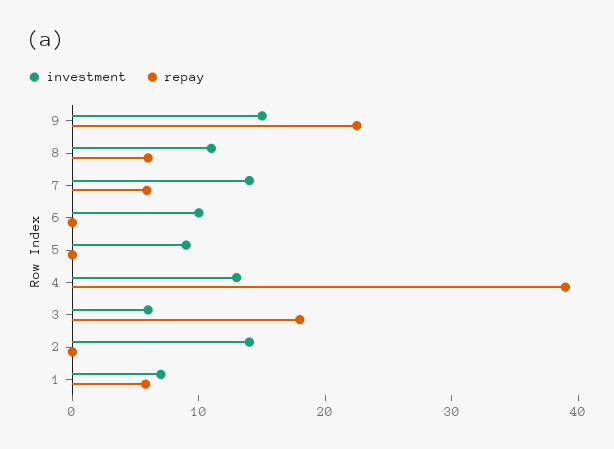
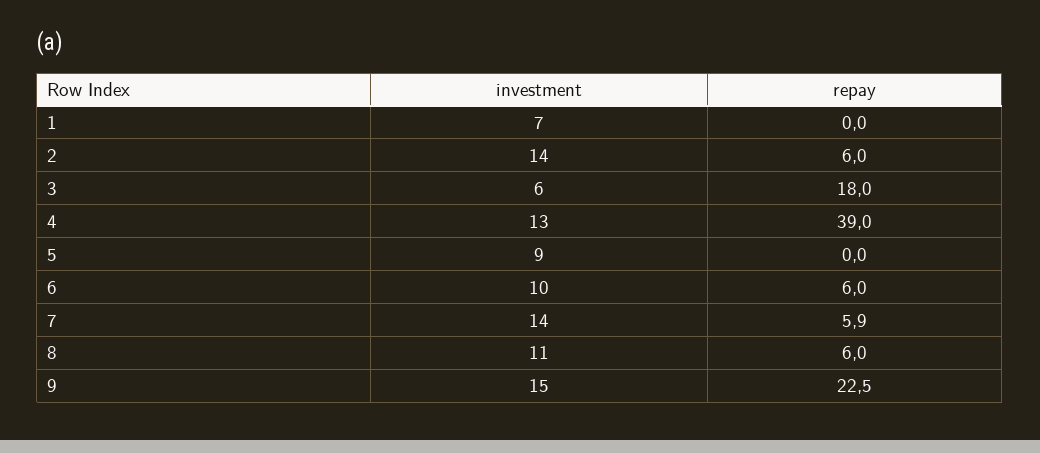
repay, 6: 0 -> 6
repay, 2: 0 -> 6
repay, 1: 6 -> 0

